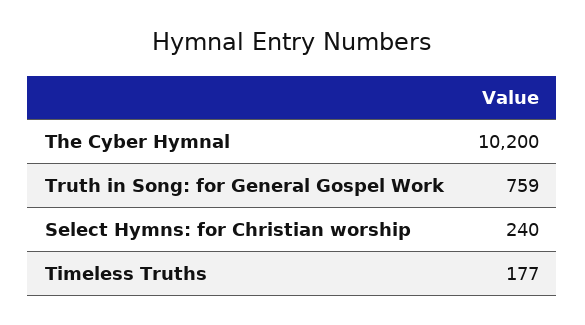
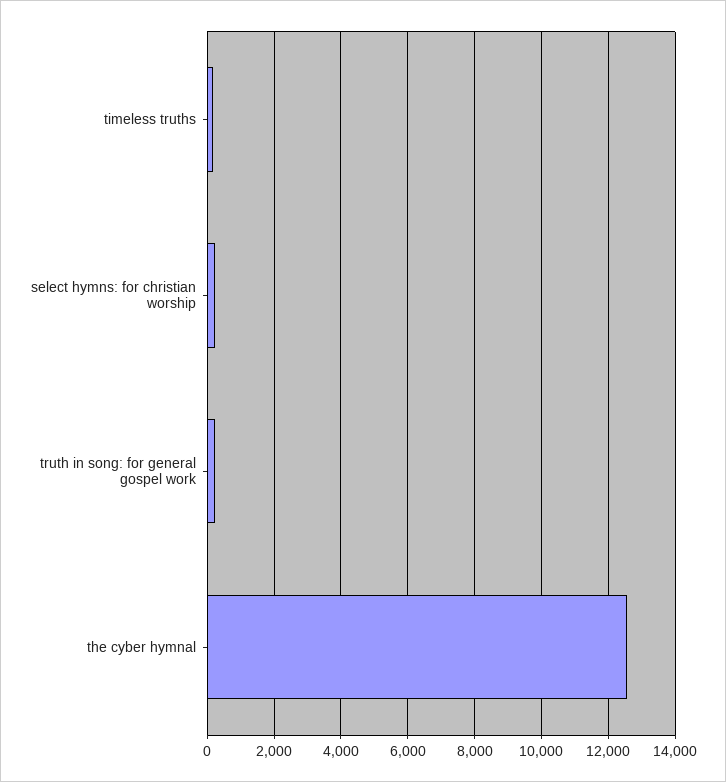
The Cyber Hymnal: 10200 -> 12600
Truth in Song: for General Gospel Work: 759 -> 200

